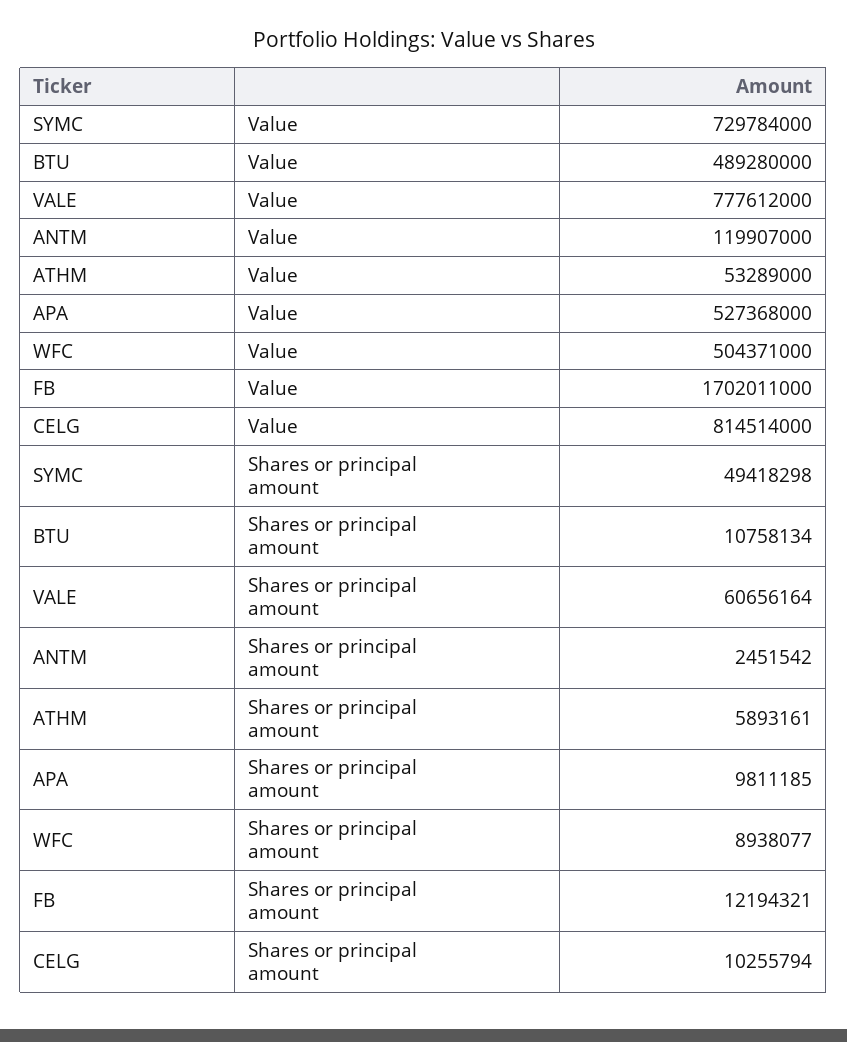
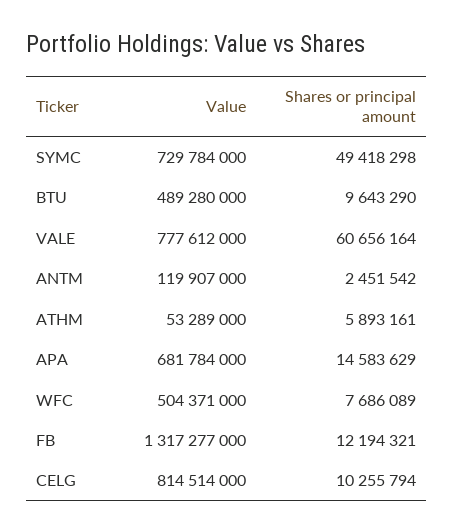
APA, Value: 527368000 -> 681784000
FB, Value: 1702011000 -> 1317277000
BTU, Shares or principal amount: 10758134 -> 9643290
APA, Shares or principal amount: 9811185 -> 14583629
WFC, Shares or principal amount: 8938077 -> 7686089

